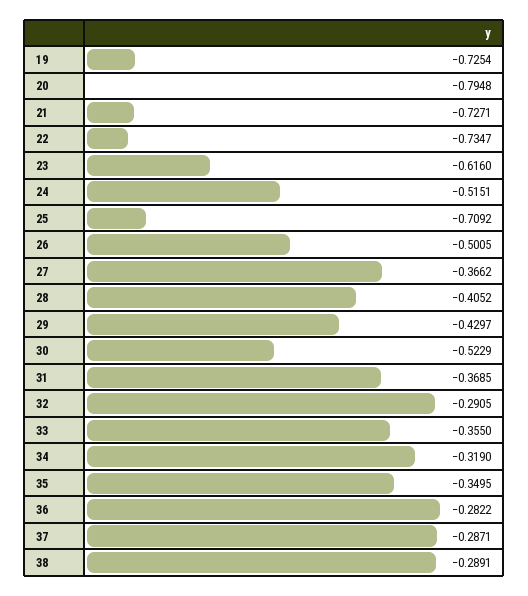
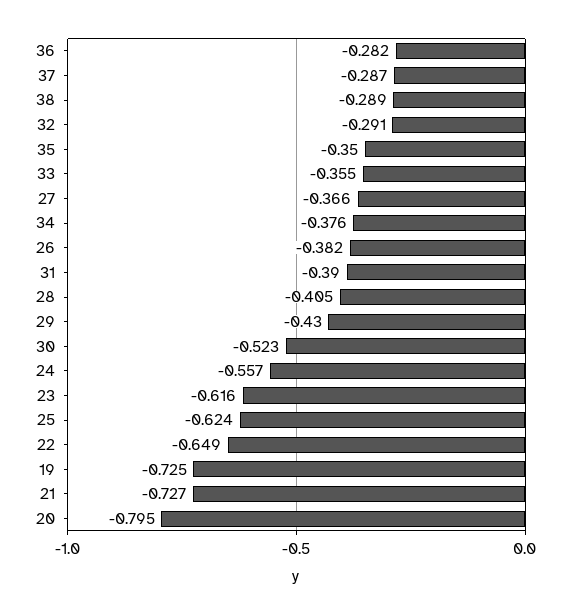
22: -0.7347 -> -0.649
24: -0.5151 -> -0.557
25: -0.7092 -> -0.624
26: -0.5005 -> -0.382
31: -0.3685 -> -0.39
34: -0.319 -> -0.376

